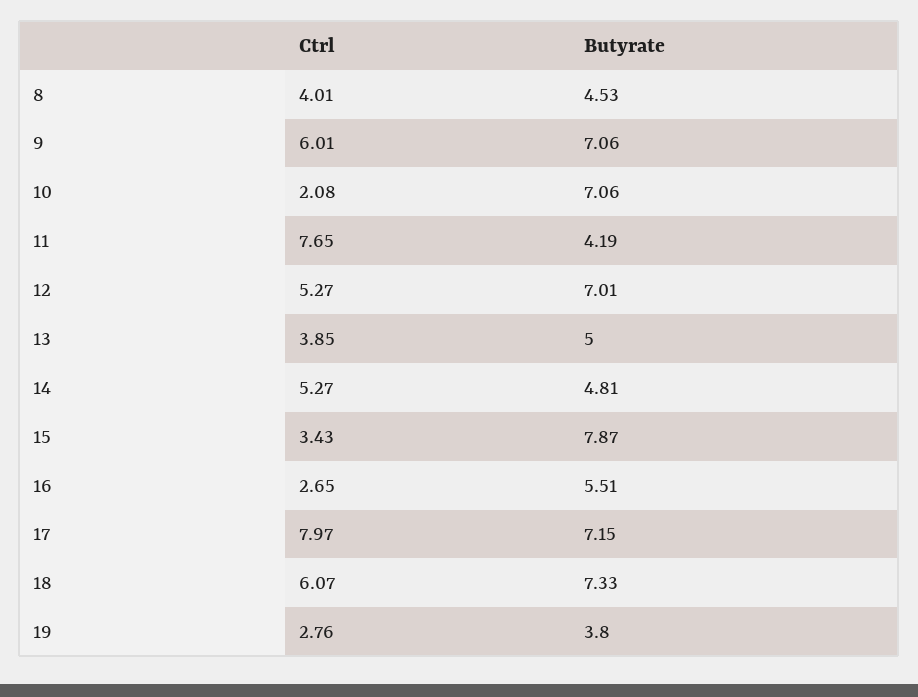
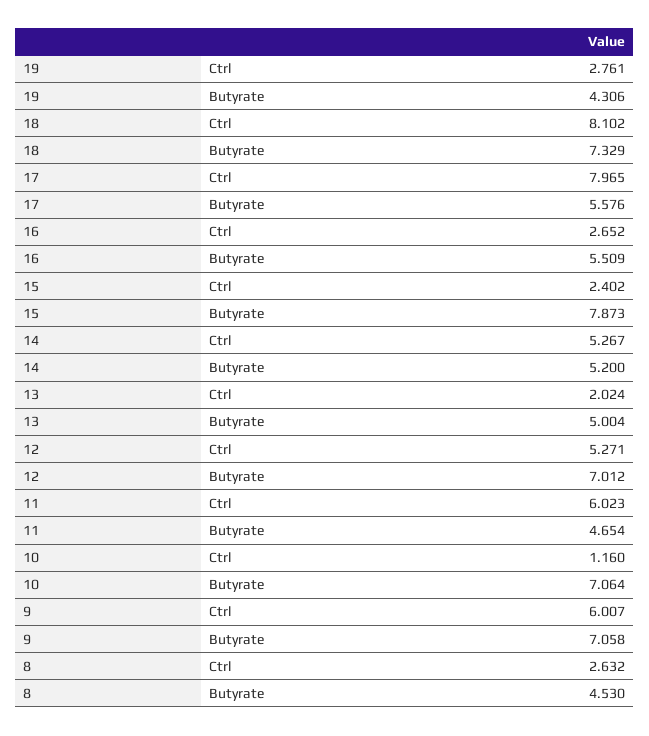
Ctrl, 8: 4.01 -> 2.632
Ctrl, 10: 2.08 -> 1.16
Ctrl, 11: 7.65 -> 6.023
Butyrate, 11: 4.19 -> 4.654
Ctrl, 13: 3.85 -> 2.024
Butyrate, 14: 4.81 -> 5.2
Ctrl, 15: 3.43 -> 2.402
Butyrate, 17: 7.15 -> 5.576
Ctrl, 18: 6.07 -> 8.102
Butyrate, 19: 3.8 -> 4.306

